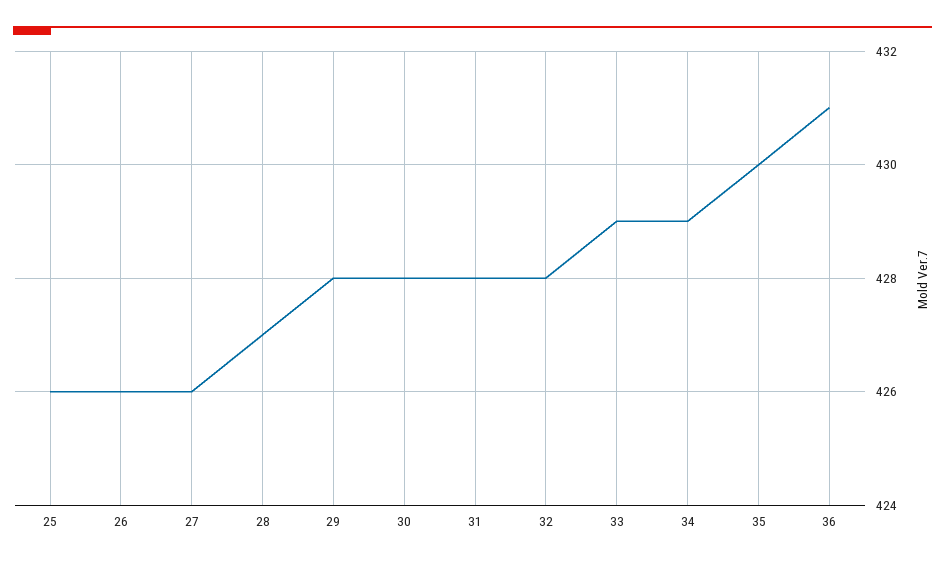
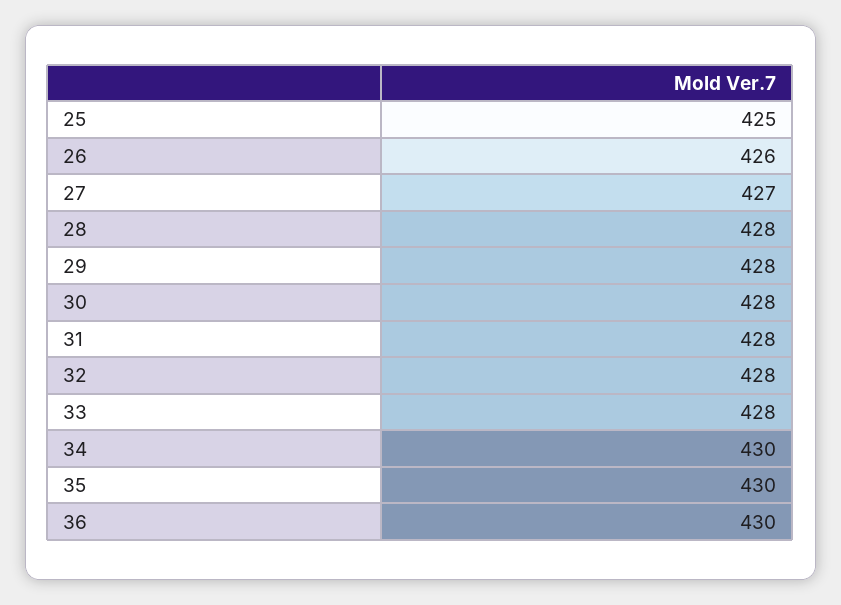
25: 426 -> 425
27: 426 -> 427
28: 427 -> 428
33: 429 -> 428
34: 429 -> 430
36: 431 -> 430

